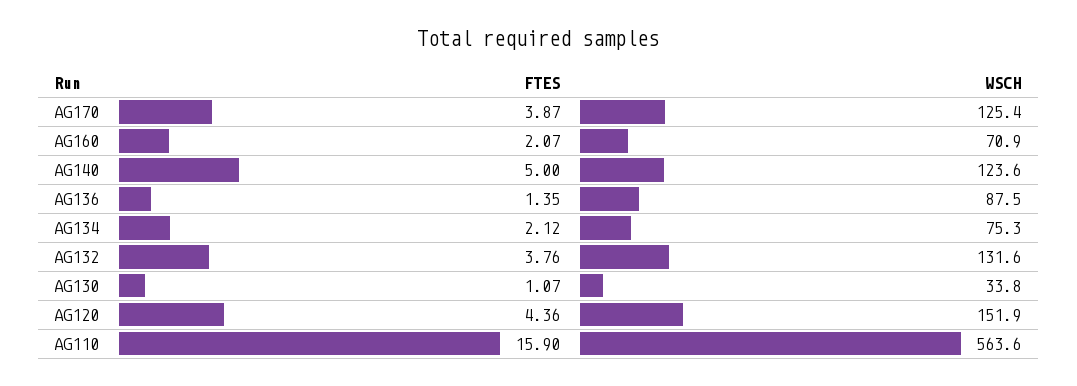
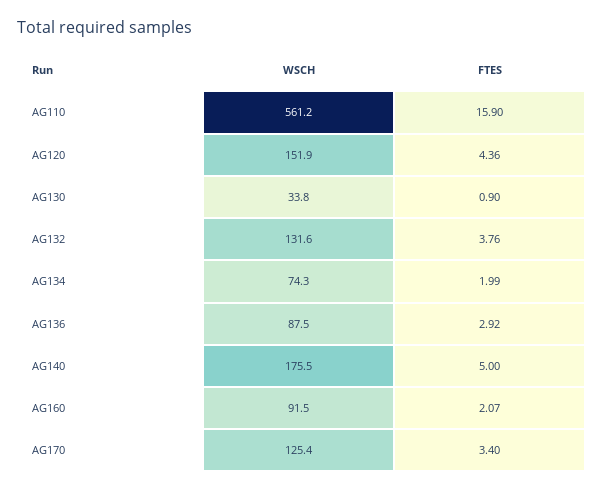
FTES, AG170: 3.87 -> 3.4
WSCH, AG160: 70.9 -> 91.5
WSCH, AG140: 123.6 -> 175.5
FTES, AG136: 1.35 -> 2.92
FTES, AG134: 2.12 -> 1.99
WSCH, AG134: 75.3 -> 74.3
FTES, AG130: 1.07 -> 0.9
WSCH, AG110: 563.6 -> 561.2

